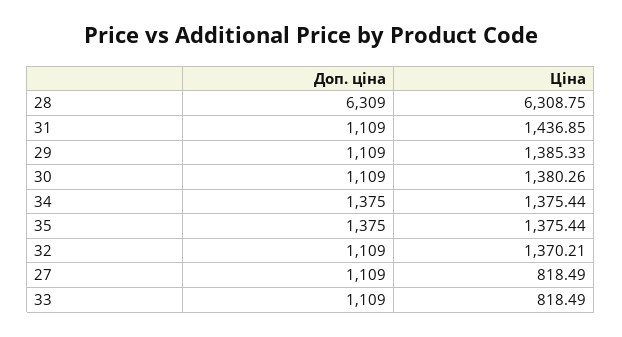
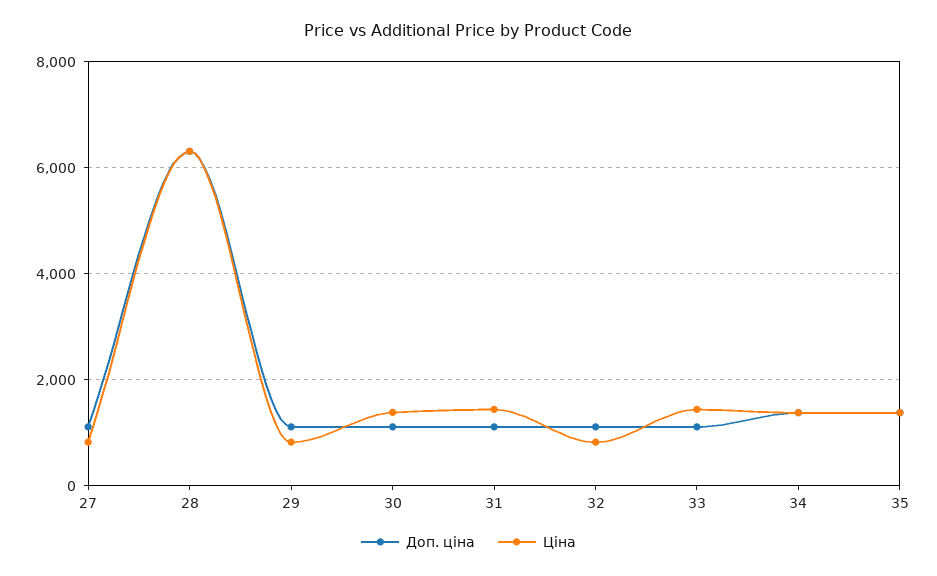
Ціна, 29: 1385.33 -> 800
Ціна, 32: 1370.21 -> 800
Ціна, 33: 818.49 -> 1400

